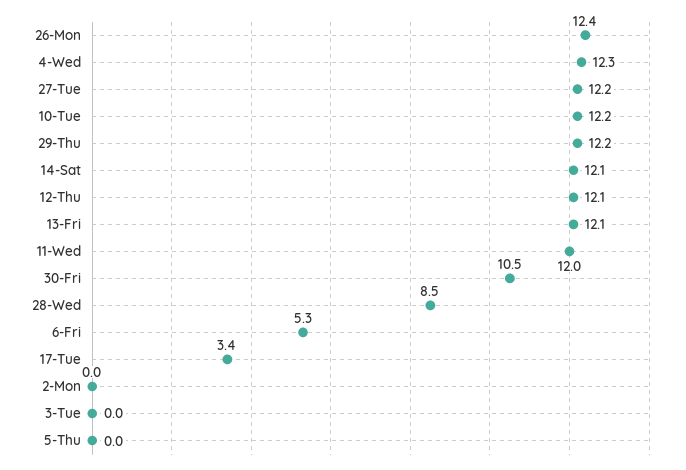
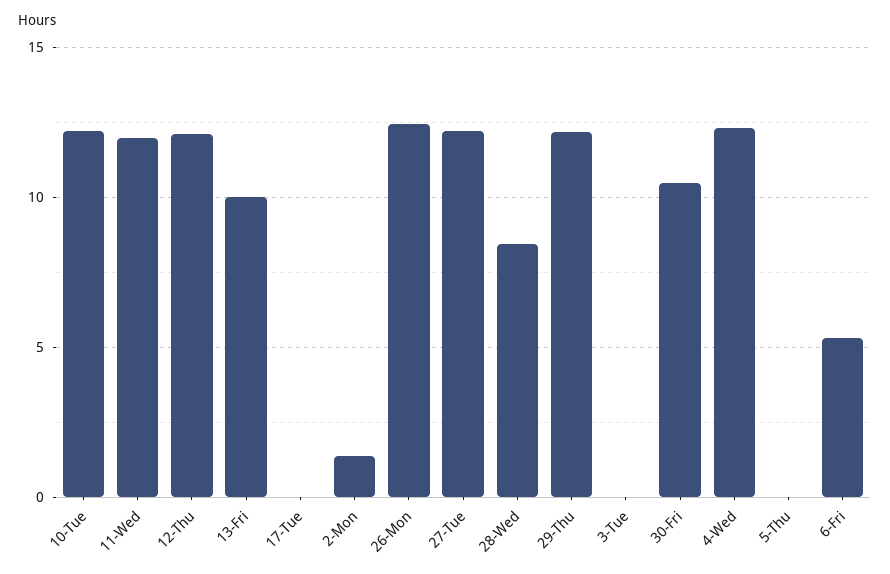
14-Sat: 12.1 -> none
13-Fri: 12.1 -> 10
17-Tue: 3.4 -> 0
2-Mon: 0 -> 1.5

